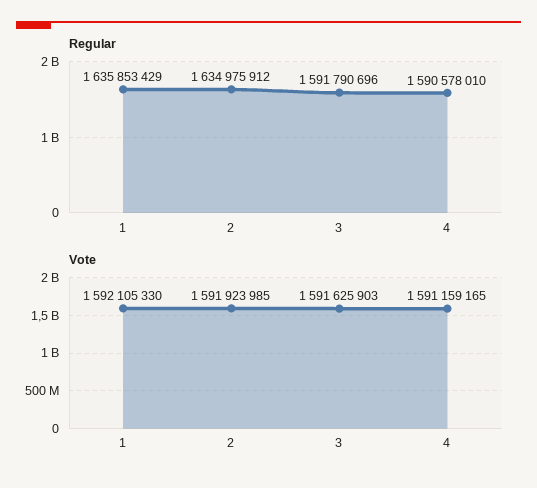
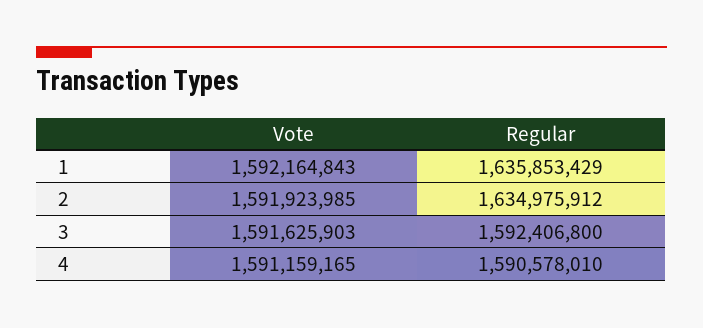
Regular, 3: 1591790696 -> 1592406800
Vote, 1: 1592105330 -> 1592164843

